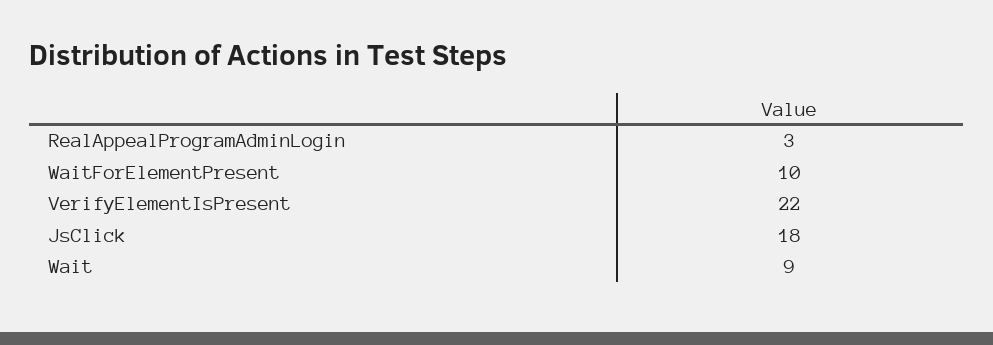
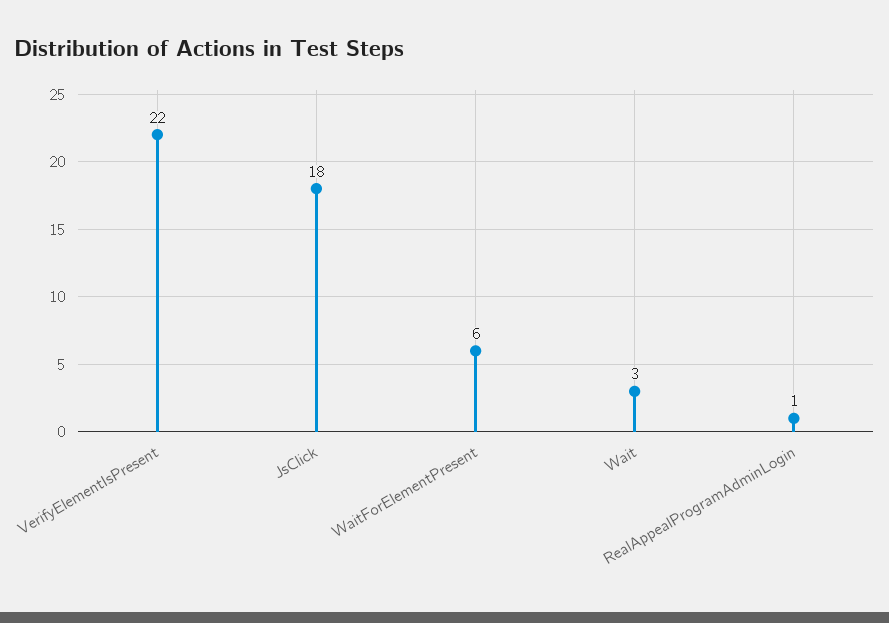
RealAppealProgramAdminLogin: 3 -> 1
WaitForElementPresent: 10 -> 6
Wait: 9 -> 3

